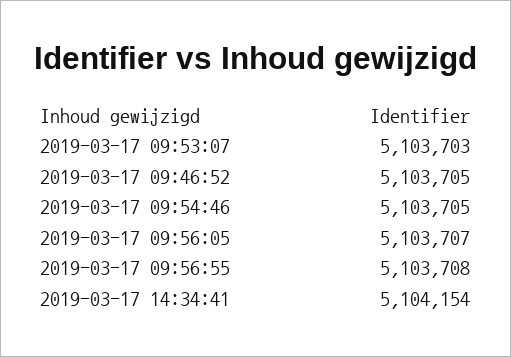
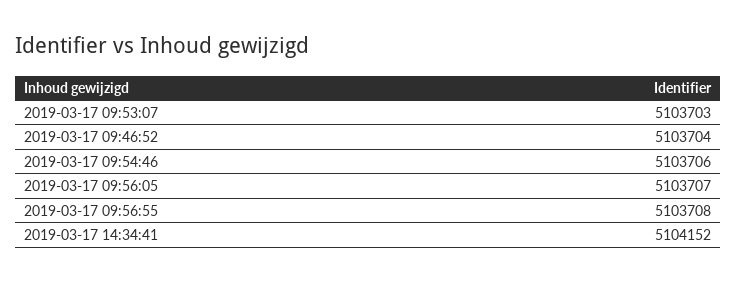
2019-03-17 09:46:52: 5103705 -> 5103704
2019-03-17 09:54:46: 5103705 -> 5103706
2019-03-17 14:34:41: 5104154 -> 5104152

